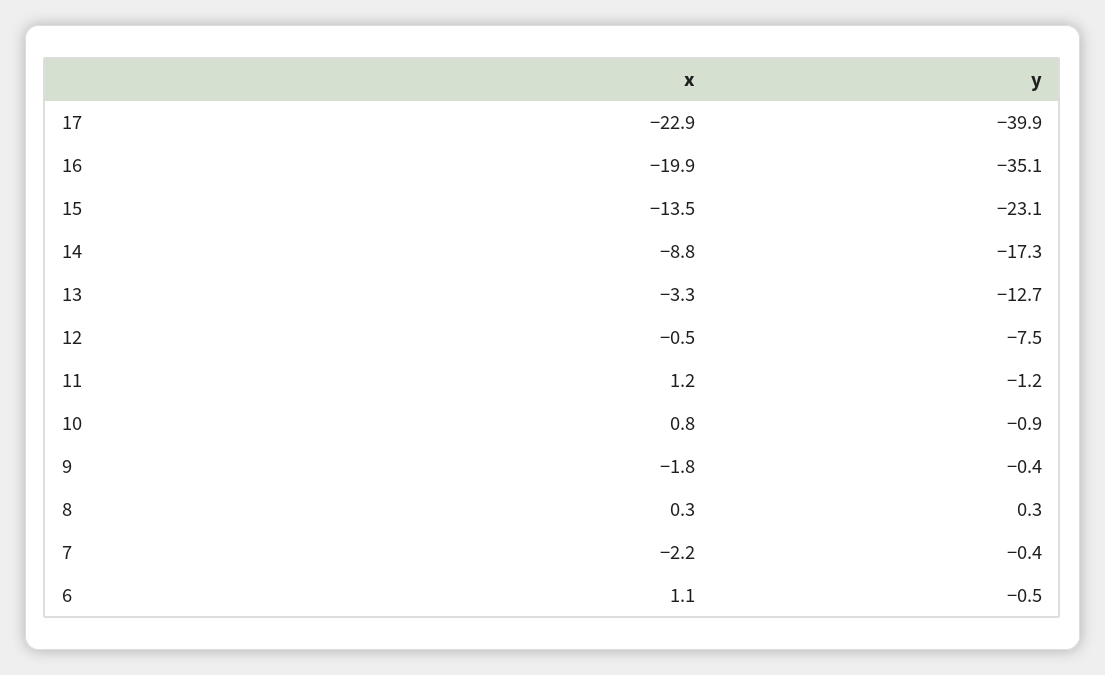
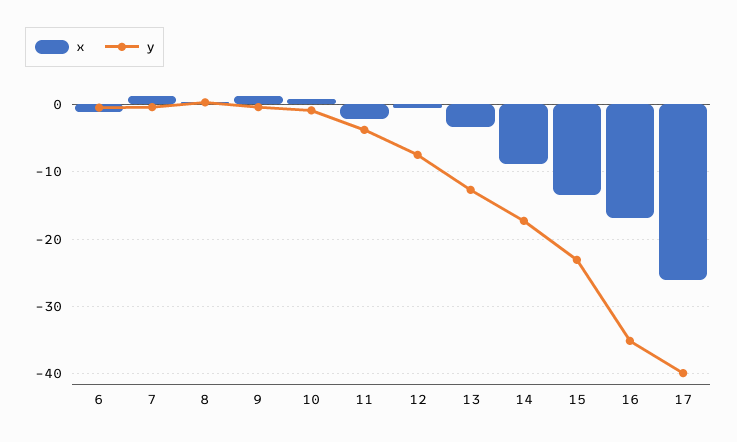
x, 17: -22.9 -> -26
x, 16: -19.9 -> -17
x, 11: 1.2 -> -2
y, 11: -1.2 -> -4
x, 9: -1.8 -> 1
x, 7: -2.2 -> 1
x, 6: 1.1 -> -1

